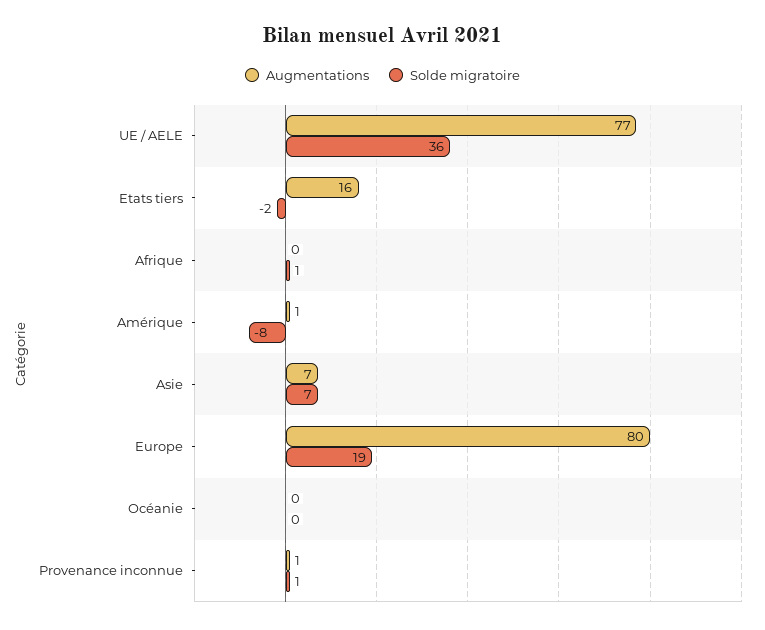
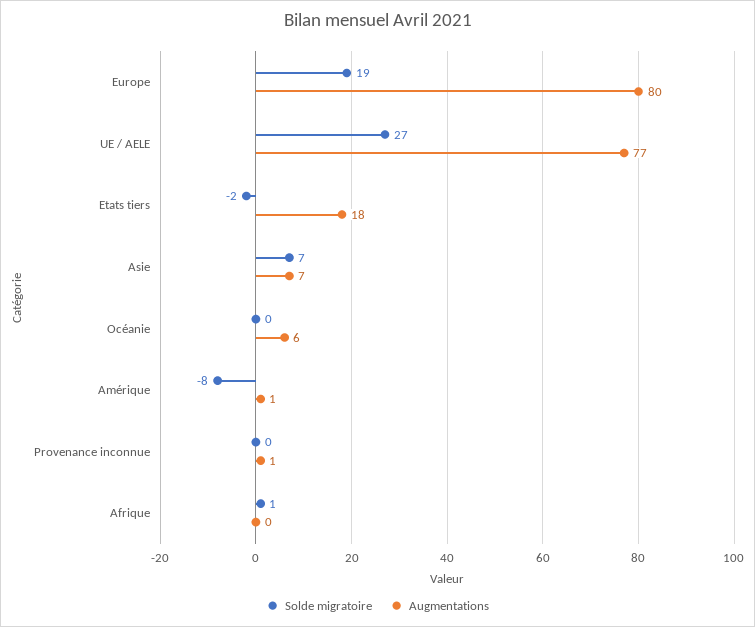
Solde migratoire, UE / AELE: 36 -> 27
Augmentations, Etats tiers: 16 -> 18
Augmentations, Océanie: 0 -> 6
Solde migratoire, Provenance inconnue: 1 -> 0

